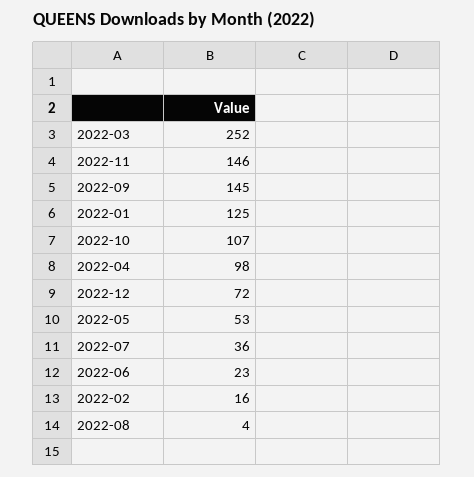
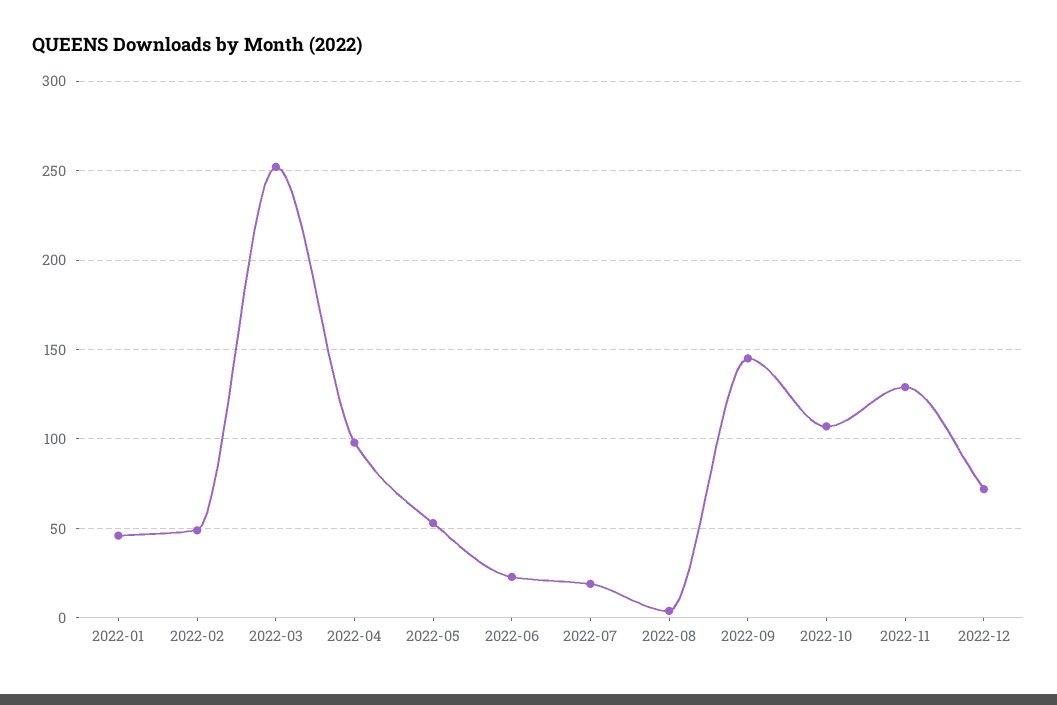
2022-11: 146 -> 130
2022-01: 125 -> 45
2022-07: 36 -> 20
2022-02: 16 -> 50

